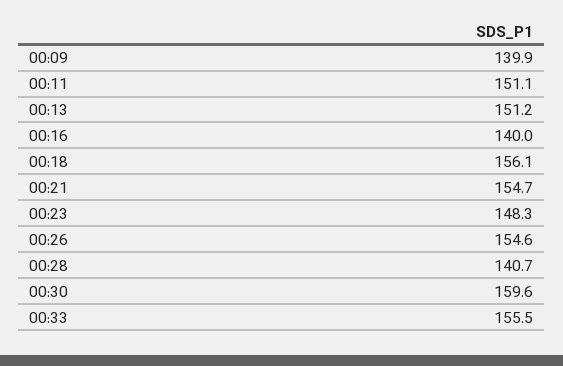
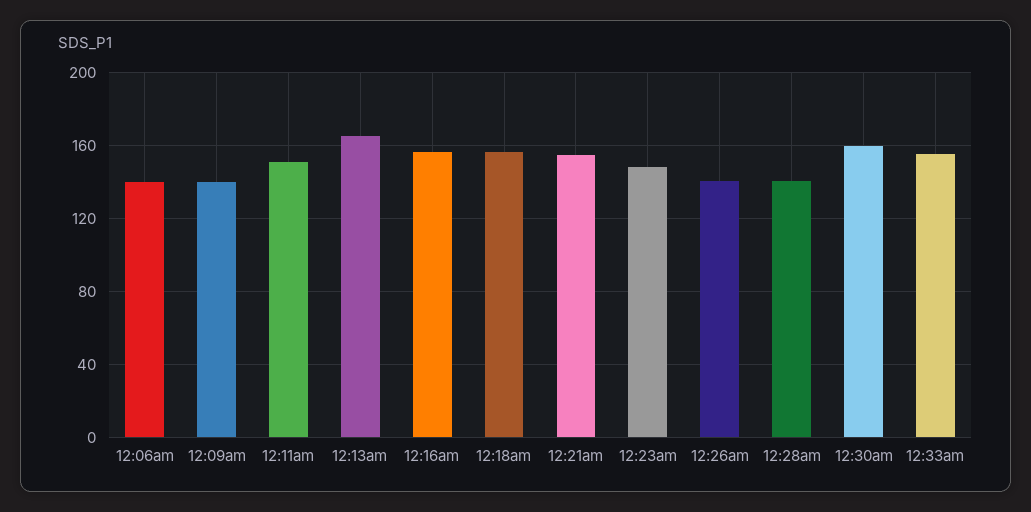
00:13: 151.2 -> 165
00:16: 140 -> 155
00:26: 154.6 -> 140
12:06am: none -> 140

